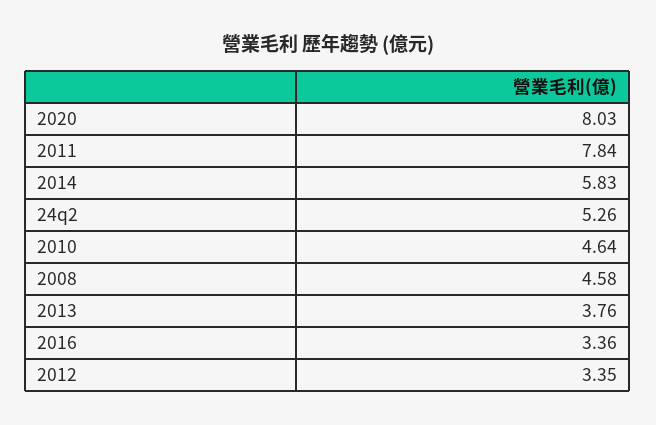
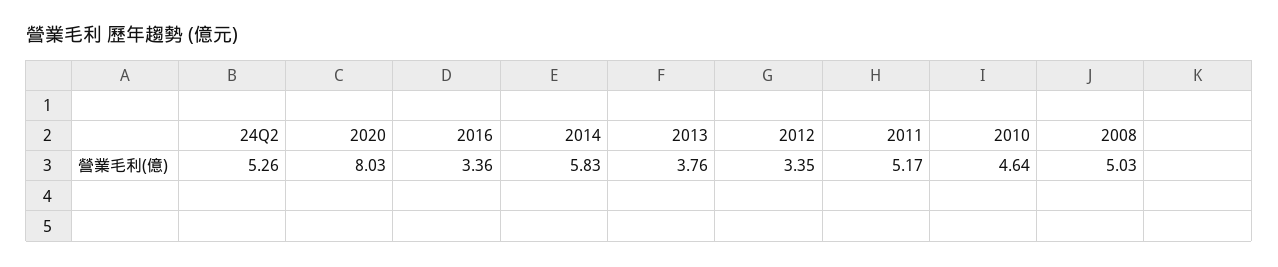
2011: 7.84 -> 5.17
2008: 4.58 -> 5.03

